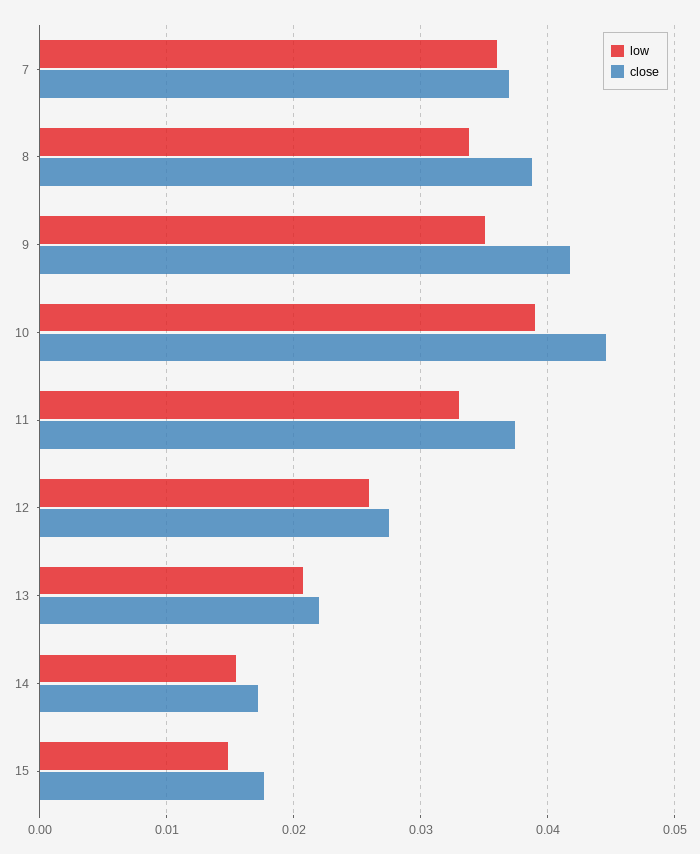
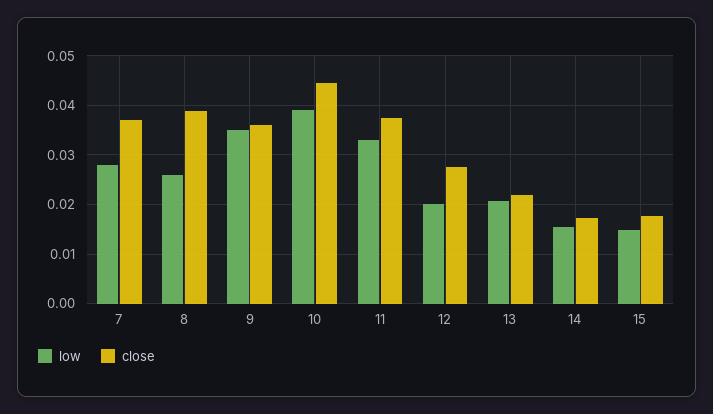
low, 7: 0.036 -> 0.028
low, 8: 0.034 -> 0.026
close, 9: 0.042 -> 0.036
low, 12: 0.026 -> 0.02

